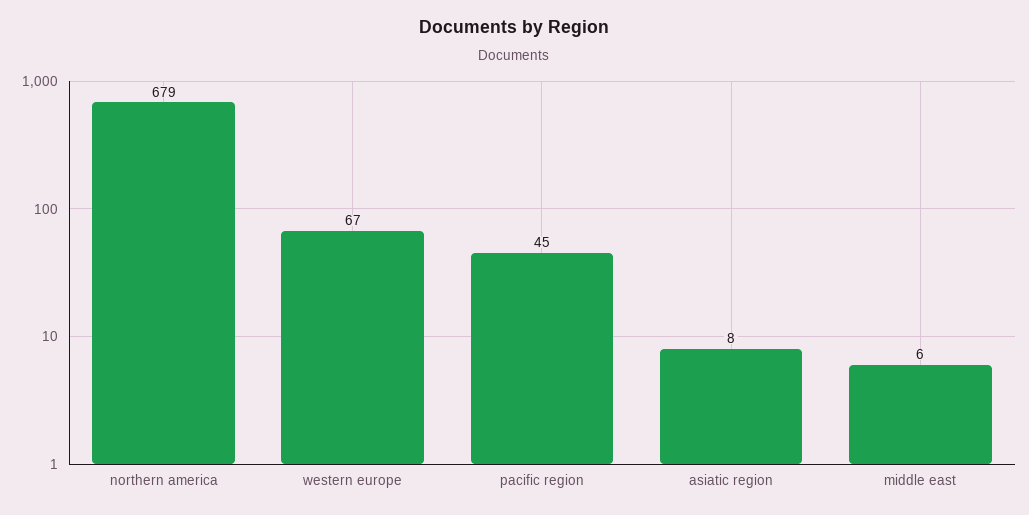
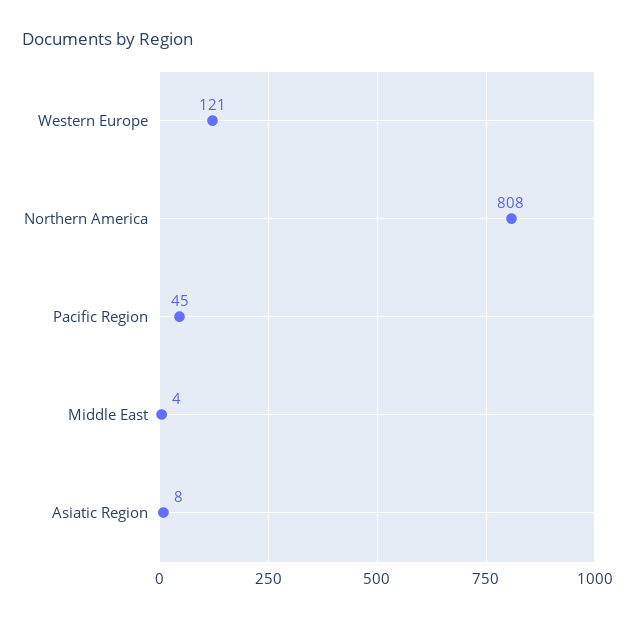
northern america: 679 -> 808
western europe: 67 -> 121
middle east: 6 -> 4

